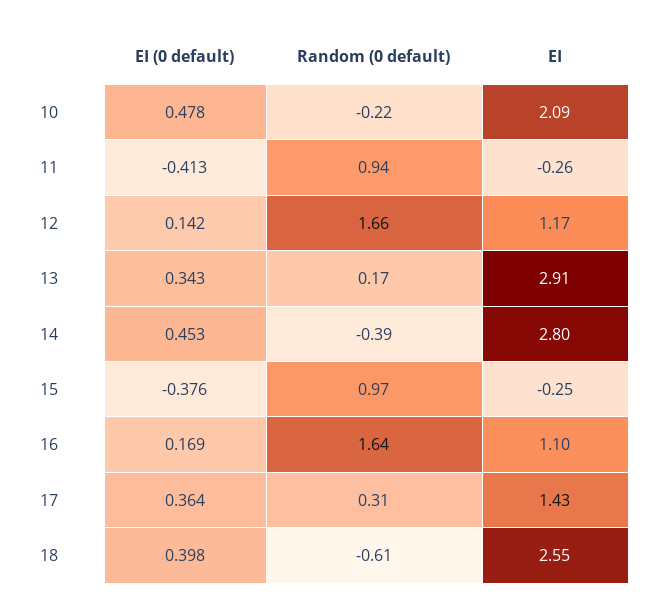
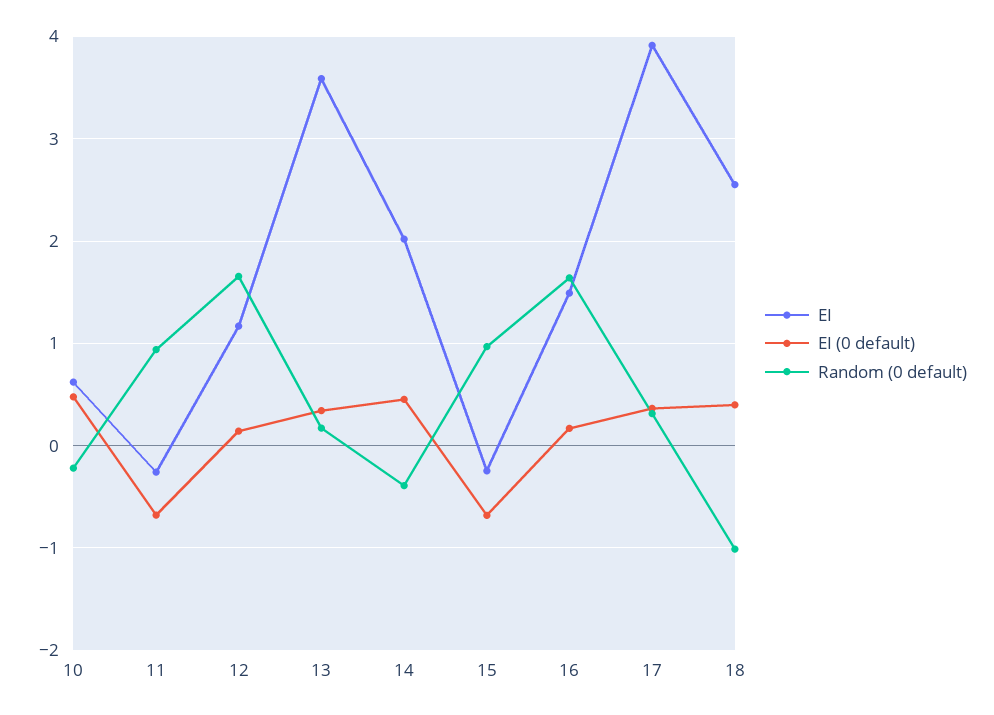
EI, 10: 2.09 -> 0.6
EI (0 default), 11: -0.413 -> -0.7
EI, 13: 2.91 -> 3.6
EI, 14: 2.8 -> 2
EI (0 default), 15: -0.376 -> -0.7
EI, 16: 1.1 -> 1.5
EI, 17: 1.43 -> 3.9
Random (0 default), 18: -0.61 -> -1

